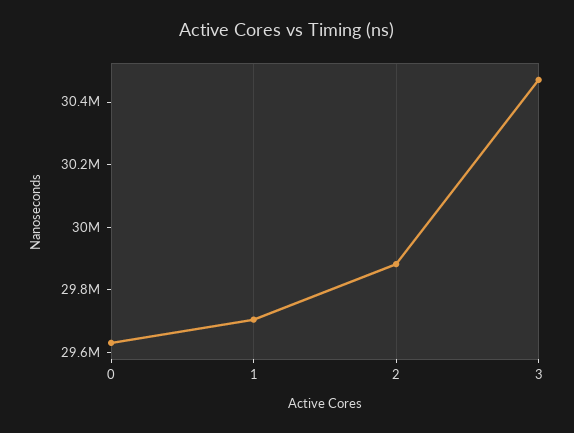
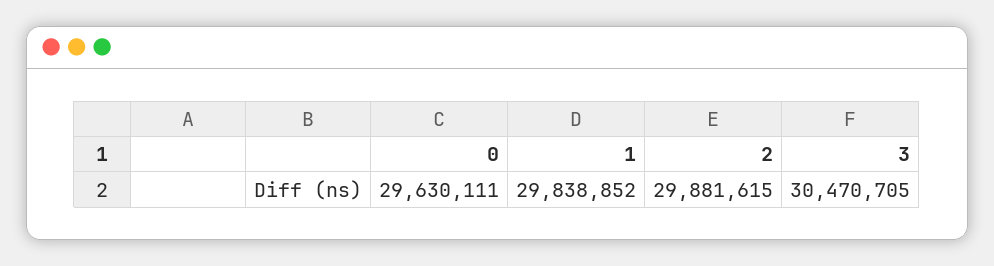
1: 29700000 -> 29838852

